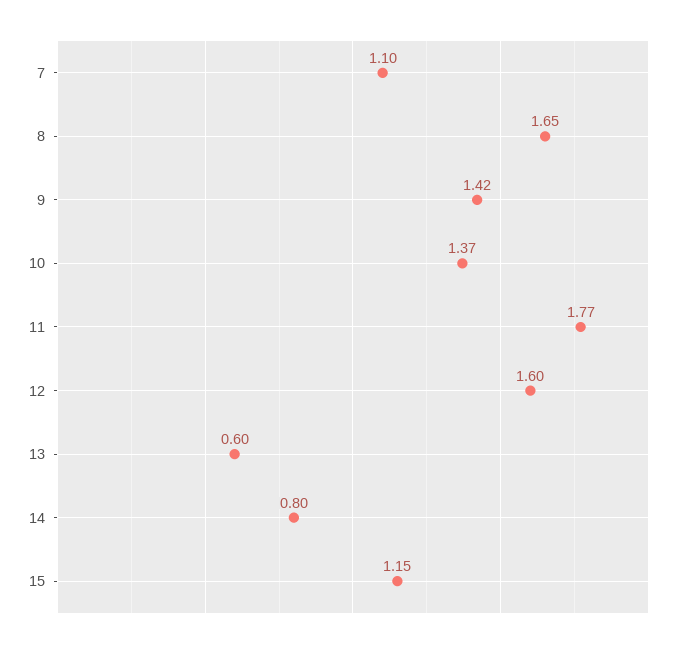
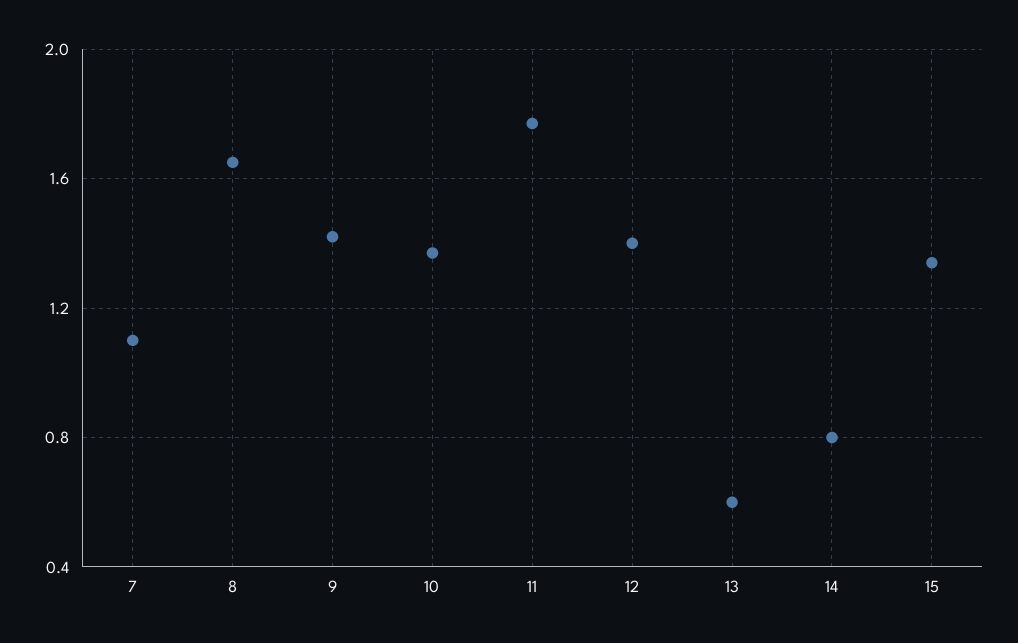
12: 1.6 -> 1.4
15: 1.15 -> 1.35

